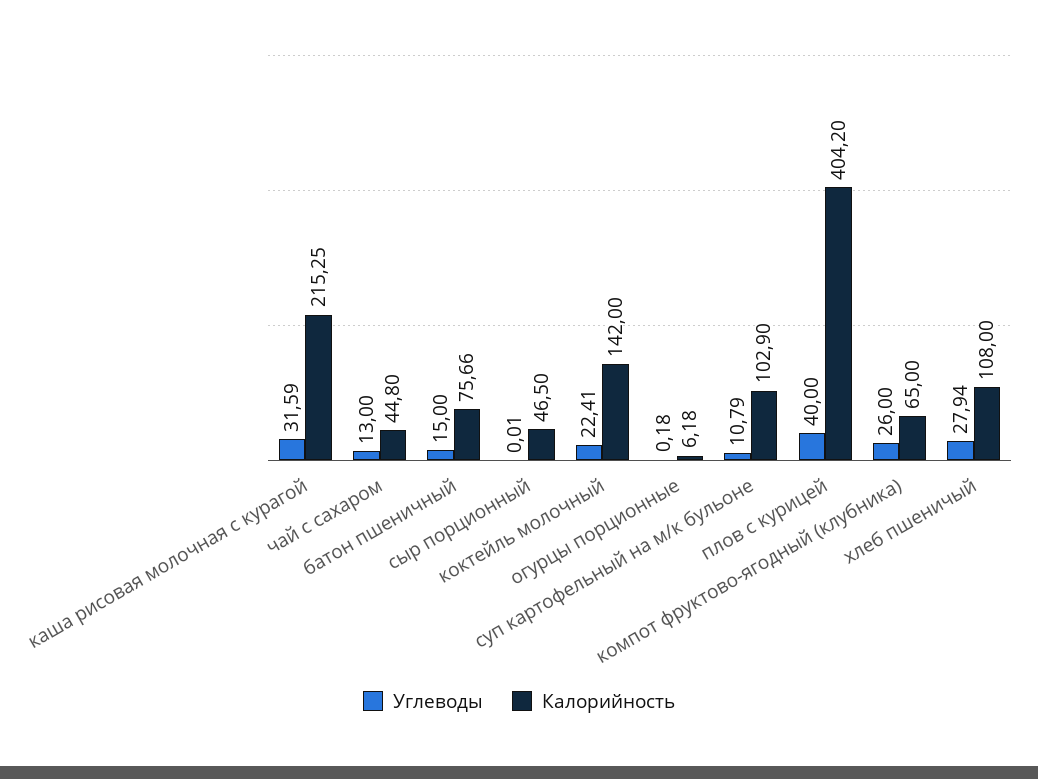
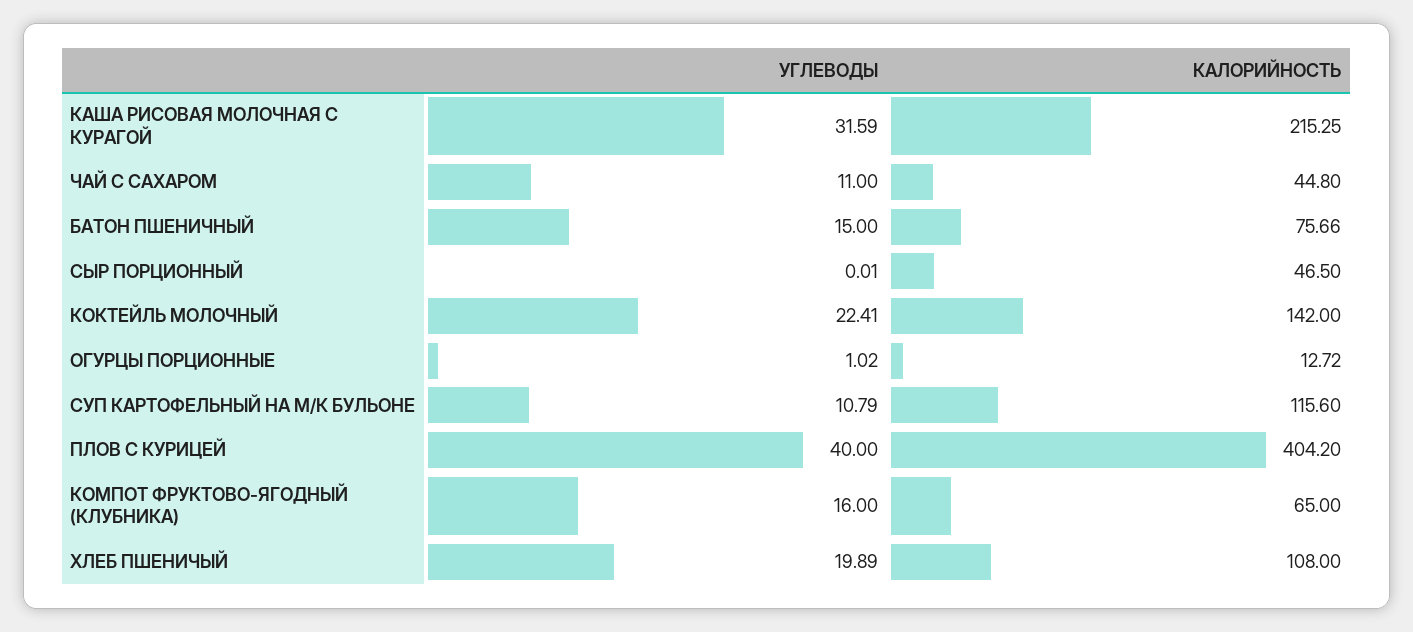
Углеводы, чай с сахаром: 13 -> 11
Углеводы, огурцы порционные: 0.18 -> 1.02
Калорийность, огурцы порционные: 6.18 -> 12.72
Калорийность, суп картофельный на м/к бульоне: 102.9 -> 115.6
Углеводы, компот фруктово-ягодный (клубника): 26 -> 16
Углеводы, хлеб пшеничый: 27.94 -> 19.89

